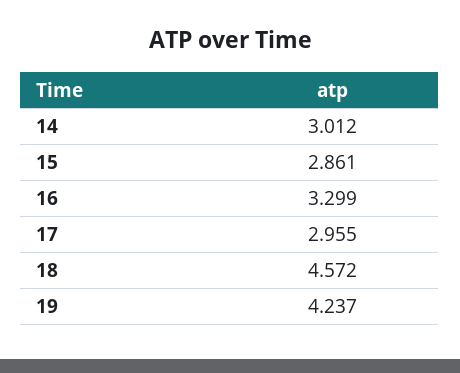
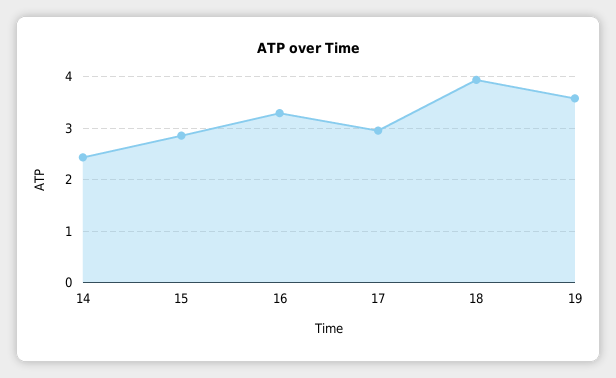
14: 3.012 -> 2.4
18: 4.572 -> 4
19: 4.237 -> 3.6

